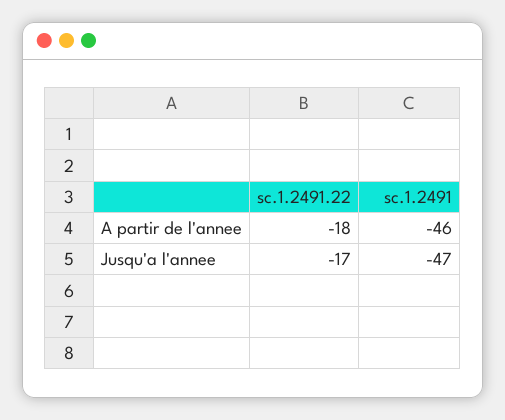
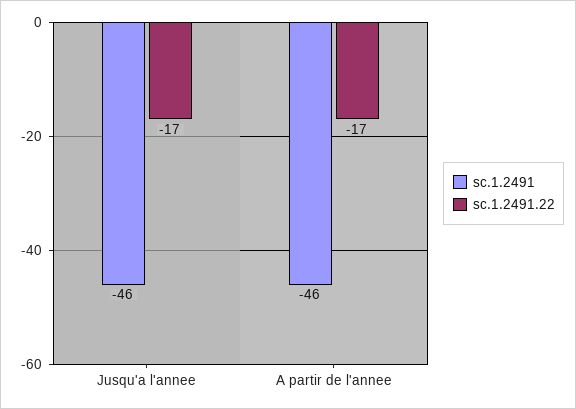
sc.1.2491.22, A partir de l'annee: -18 -> -17
sc.1.2491, Jusqu'a l'annee: -47 -> -46

